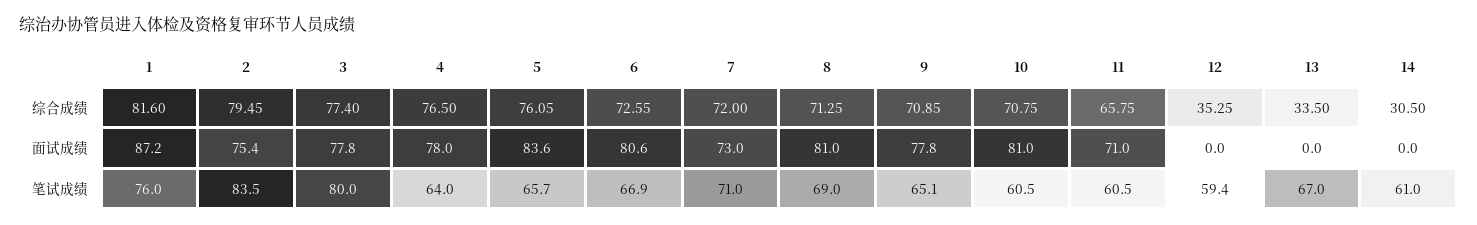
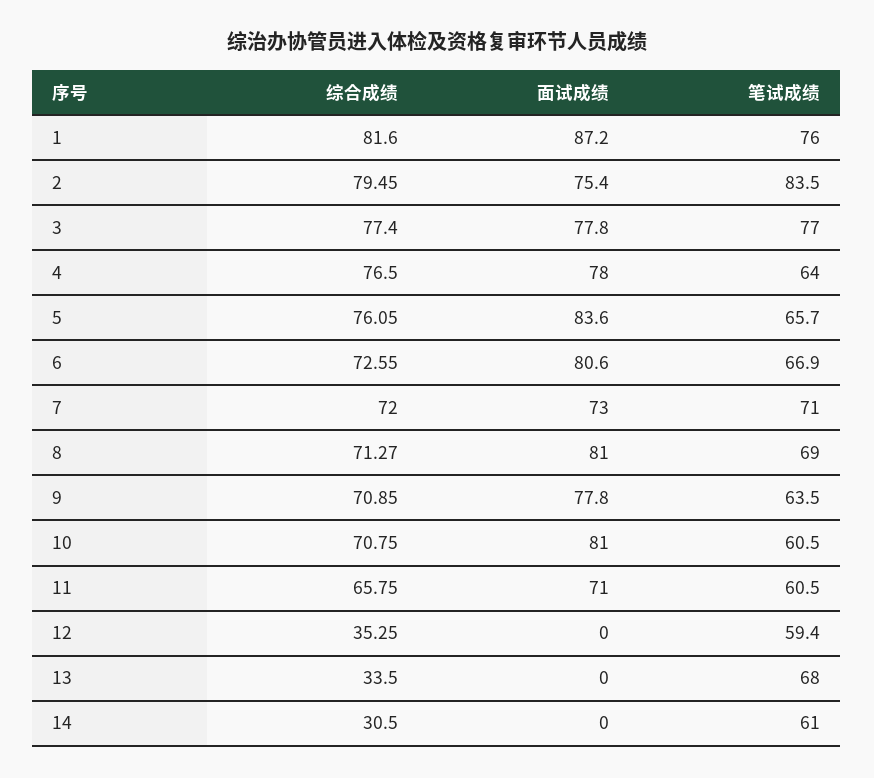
8, 综合成绩: 71.25 -> 71.27
3, 笔试成绩: 80 -> 77
9, 笔试成绩: 65.1 -> 63.5
13, 笔试成绩: 67 -> 68

